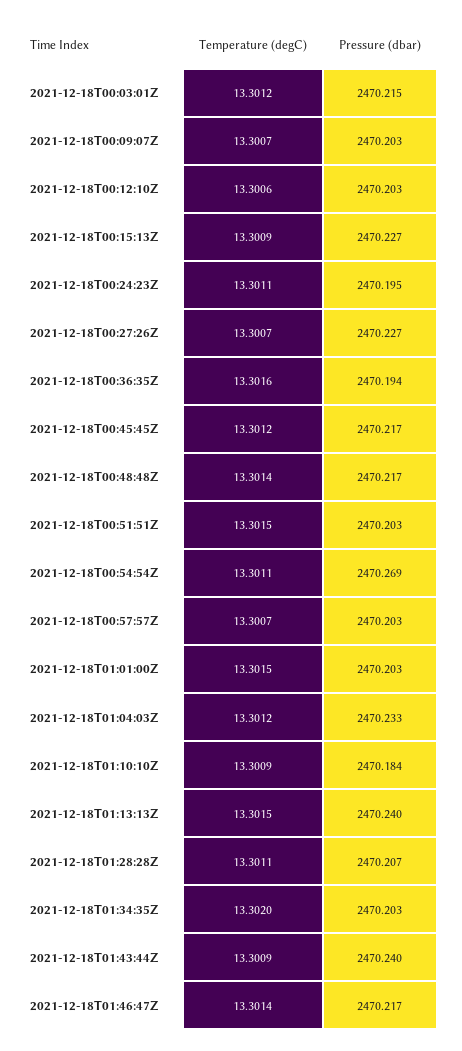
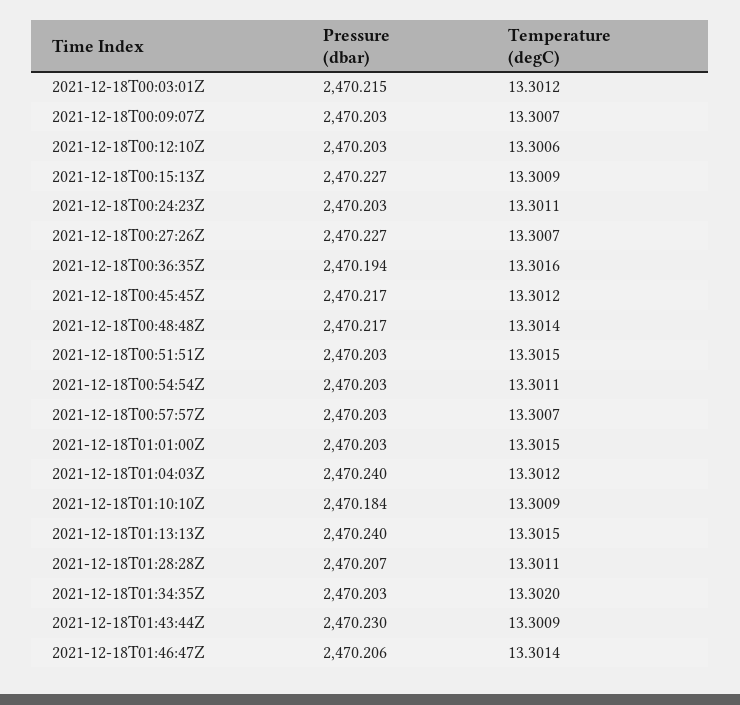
Pressure (dbar), 2021-12-18T00:24:23Z: 2470.195 -> 2470.203
Pressure (dbar), 2021-12-18T00:54:54Z: 2470.269 -> 2470.203
Pressure (dbar), 2021-12-18T01:04:03Z: 2470.233 -> 2470.24
Pressure (dbar), 2021-12-18T01:43:44Z: 2470.24 -> 2470.23
Pressure (dbar), 2021-12-18T01:46:47Z: 2470.217 -> 2470.206

